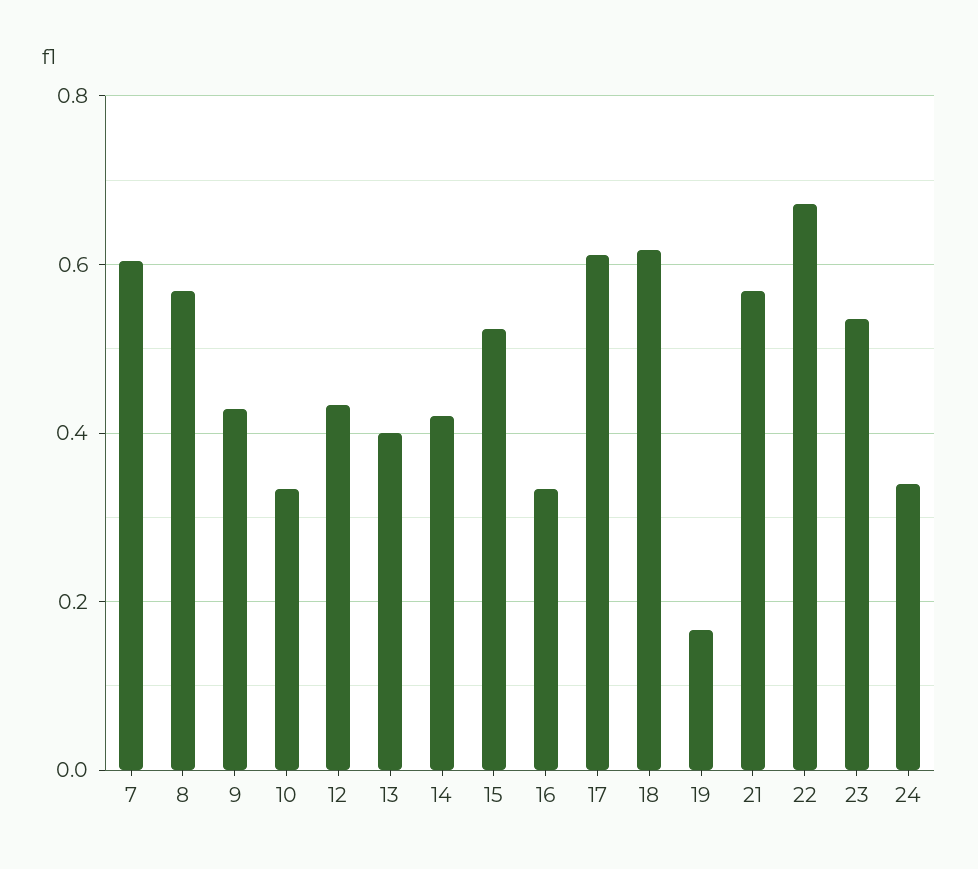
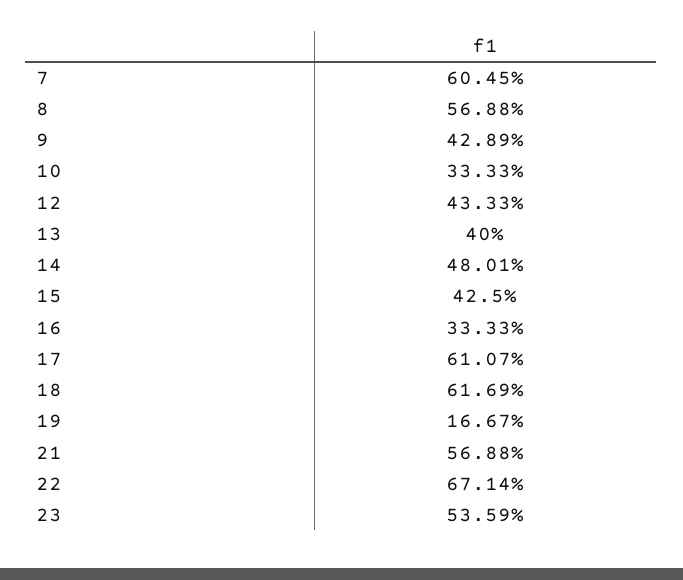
14: 0.42 -> 0.4801
15: 0.52 -> 0.425
24: 0.34 -> none

